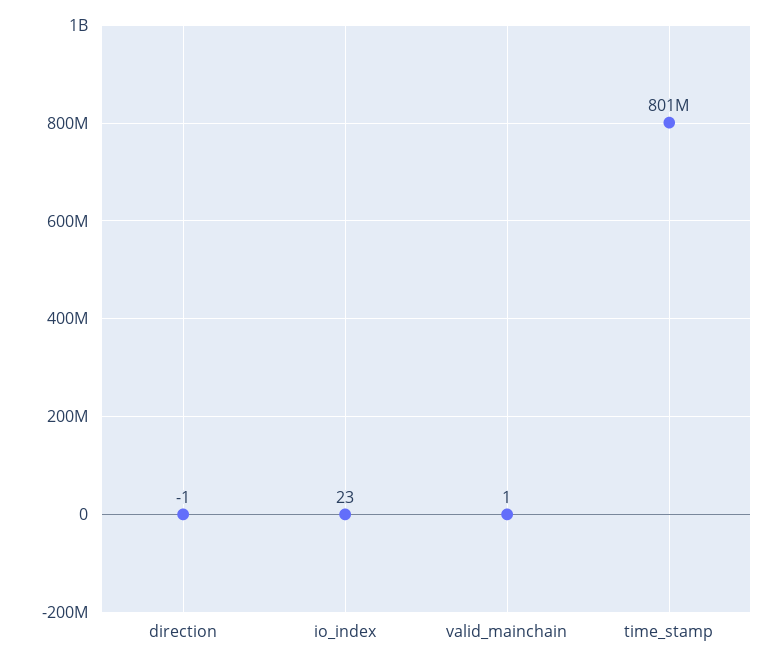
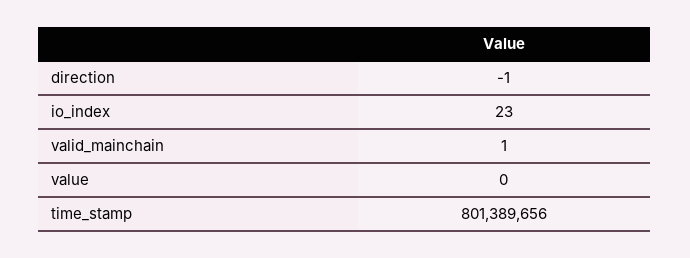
value: none -> 0

